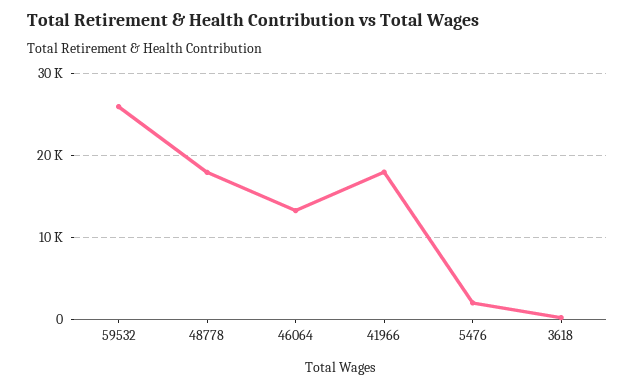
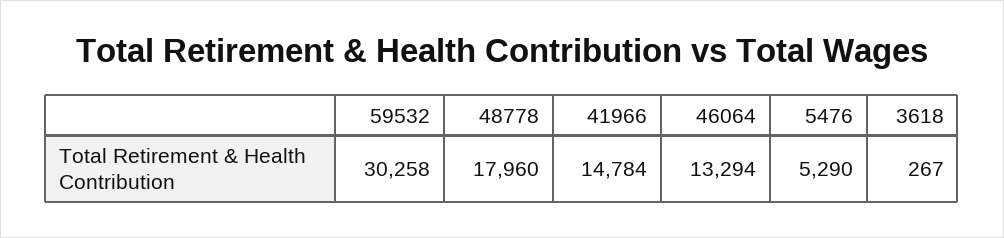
59532: 26000 -> 30258
41966: 18000 -> 14784
5476: 2000 -> 5290

